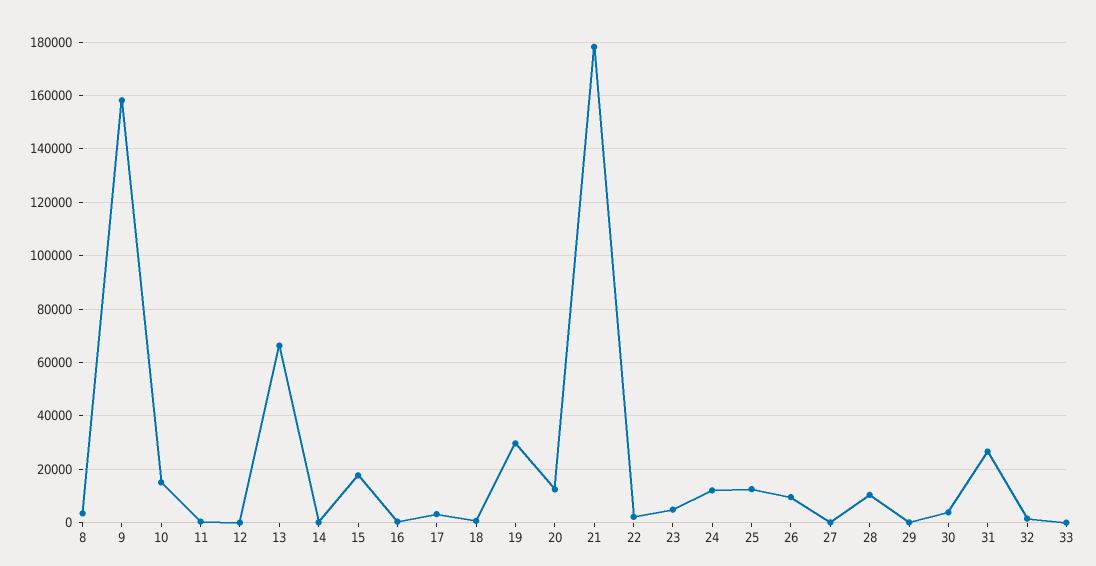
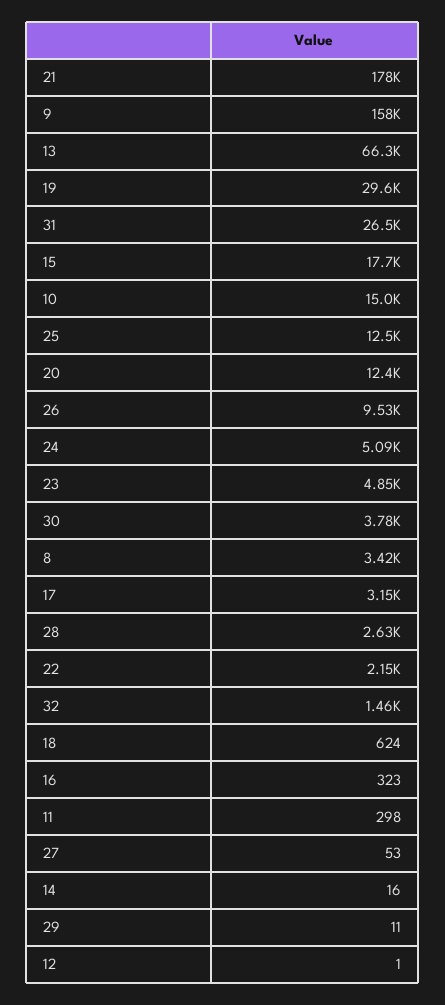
24: 12500 -> 5090
28: 10000 -> 2630
33: 0 -> none

